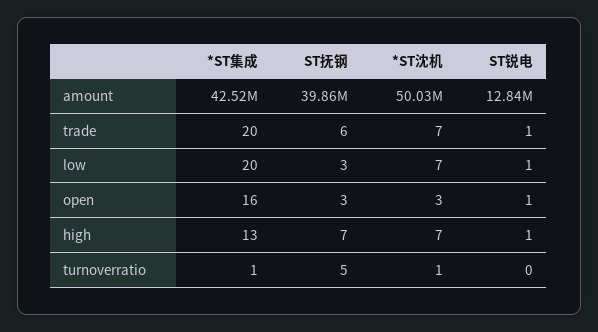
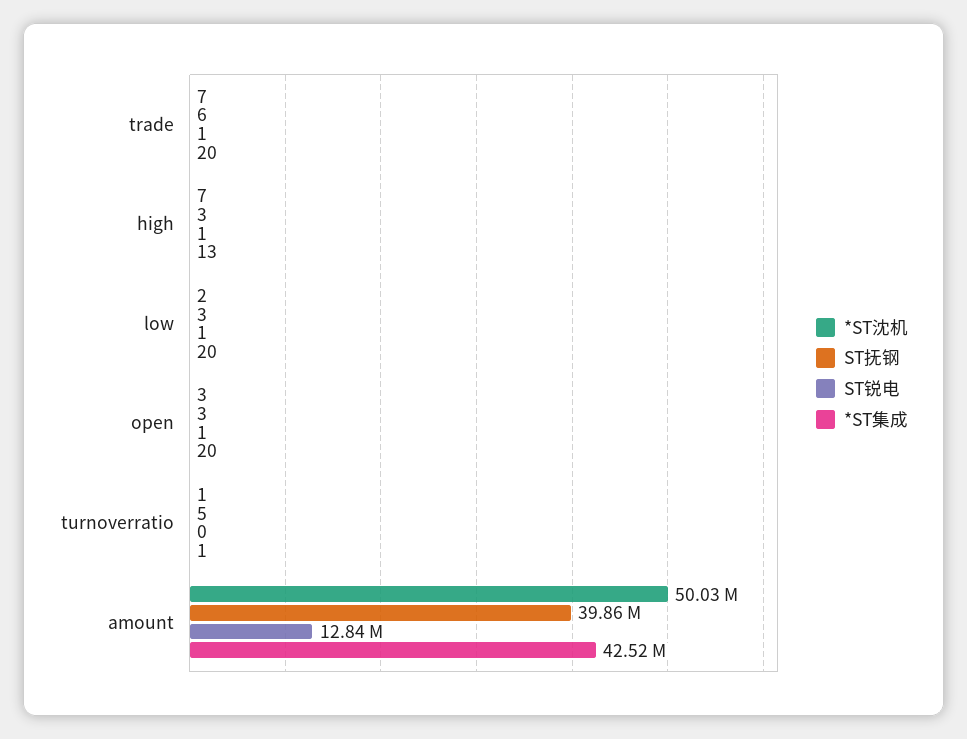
*ST沈机, low: 7 -> 2
*ST集成, open: 16 -> 20
ST抚钢, high: 7 -> 3

